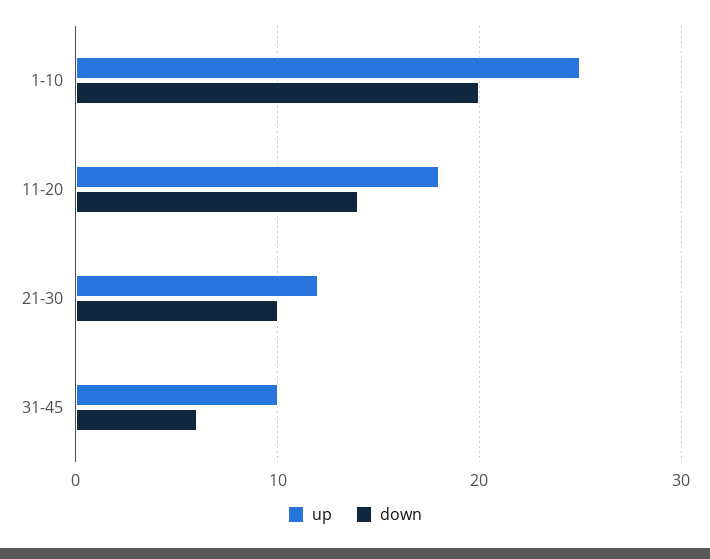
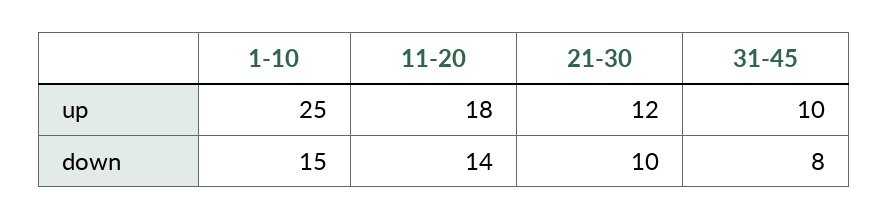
down, 1-10: 20 -> 15
down, 31-45: 6 -> 8

